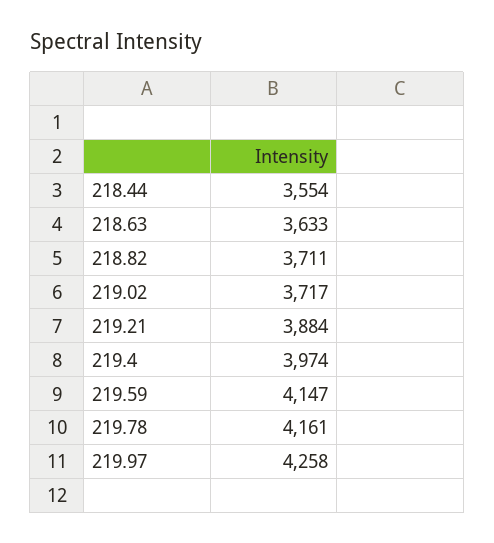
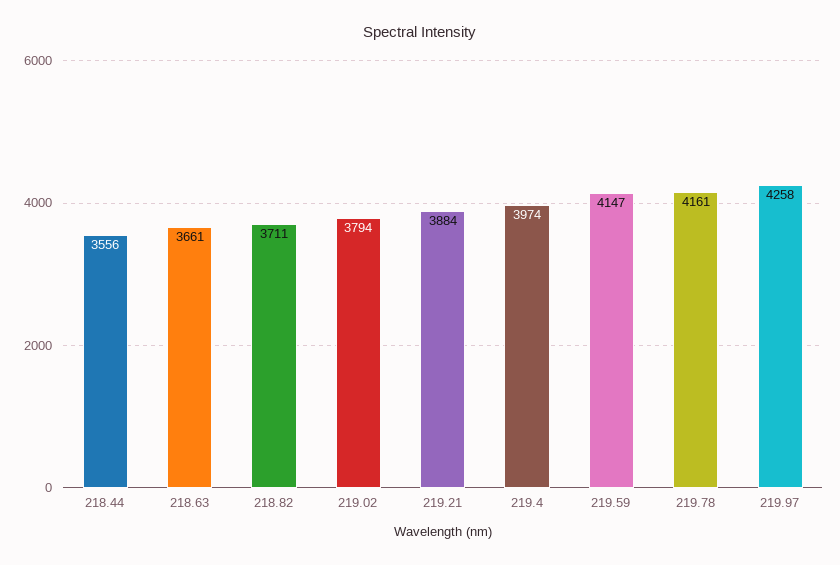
218.44: 3554 -> 3556
218.63: 3633 -> 3661
219.02: 3717 -> 3794

